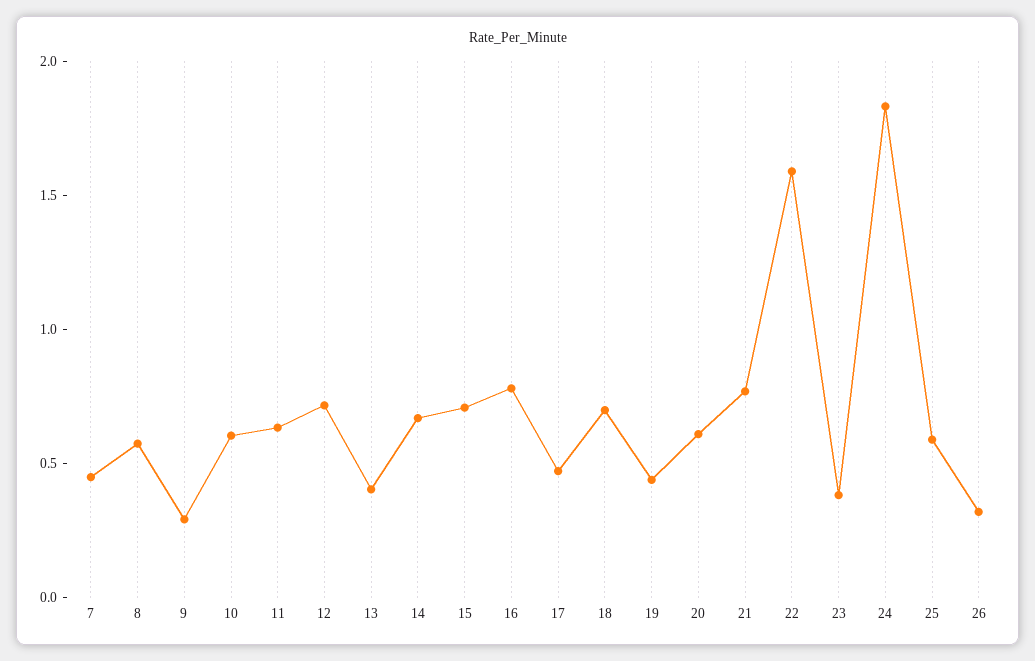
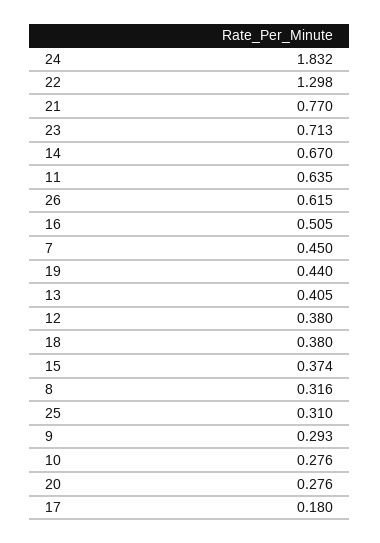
8: 0.6 -> 0.316
10: 0.6 -> 0.276
12: 0.7 -> 0.38
15: 0.7 -> 0.374
16: 0.8 -> 0.505
17: 0.5 -> 0.18
18: 0.7 -> 0.38
20: 0.6 -> 0.276
22: 1.6 -> 1.298
23: 0.4 -> 0.713
25: 0.6 -> 0.31
26: 0.3 -> 0.615

